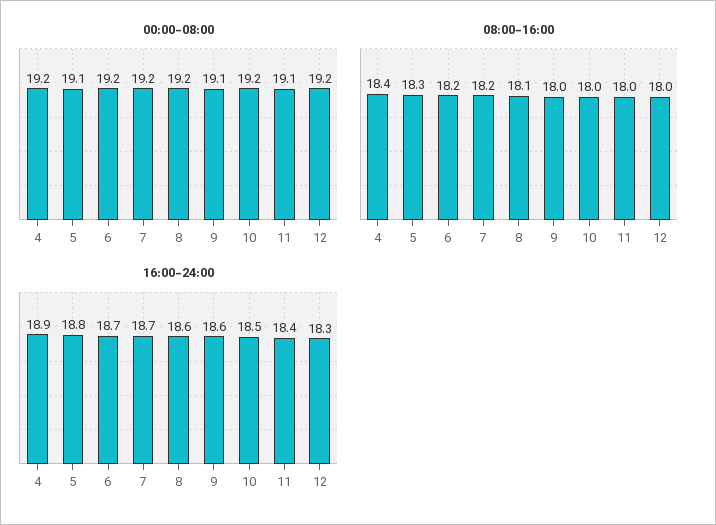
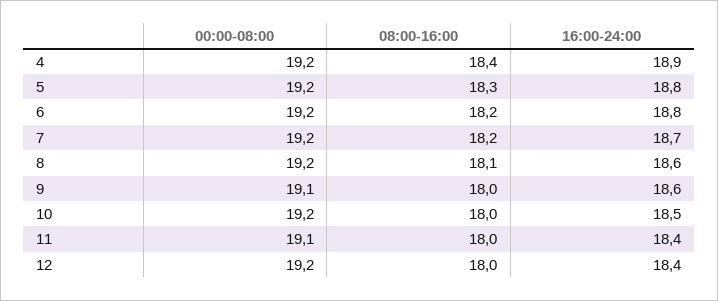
00:00-08:00, 5: 19.1 -> 19.2
16:00-24:00, 6: 18.7 -> 18.8
16:00-24:00, 12: 18.3 -> 18.4

